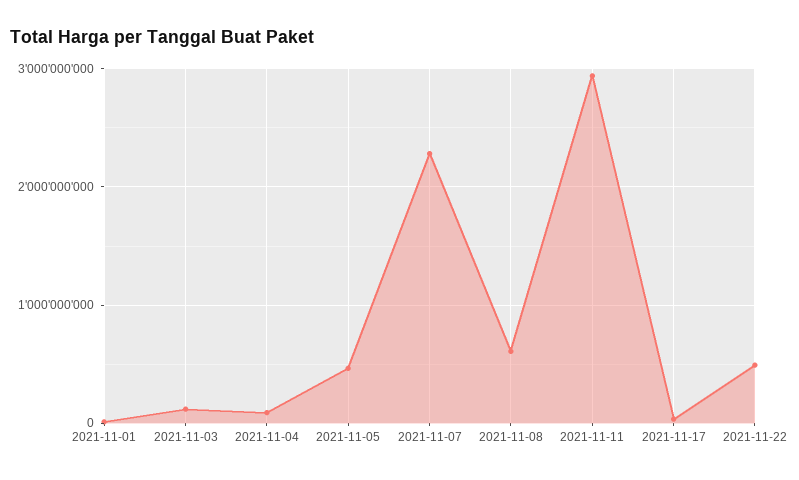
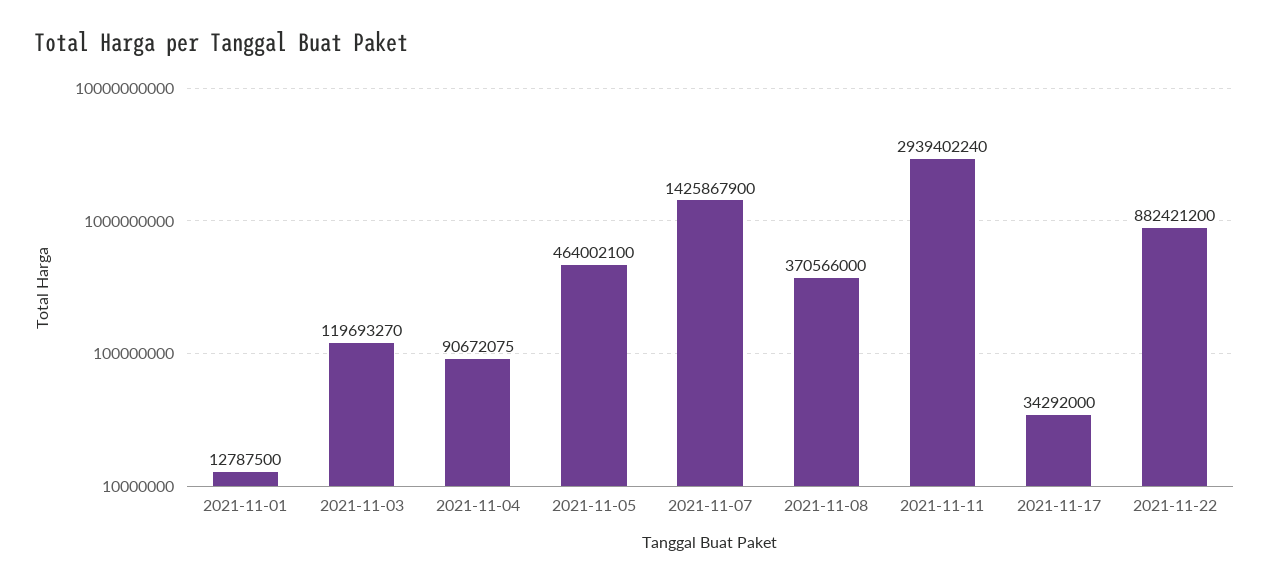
2021-11-07: 2300000000 -> 1425867900
2021-11-08: 600000000 -> 370566000
2021-11-22: 500000000 -> 882421200

